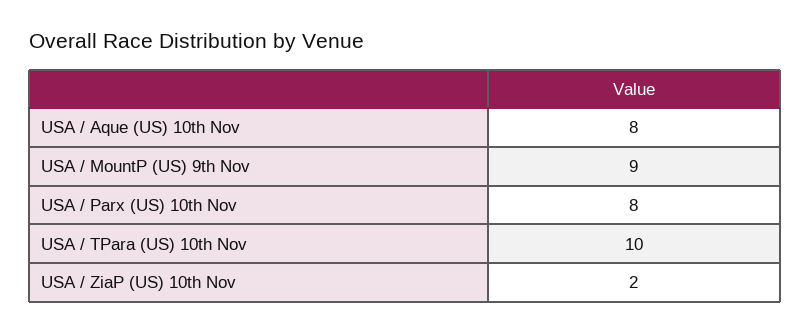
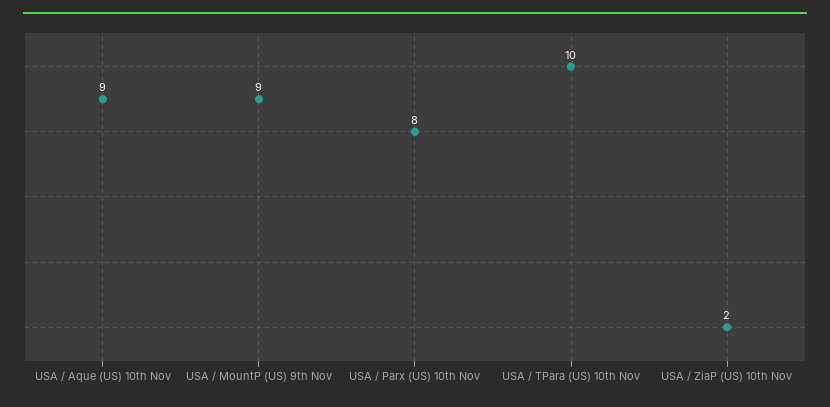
USA / Aque (US) 10th Nov: 8 -> 9

